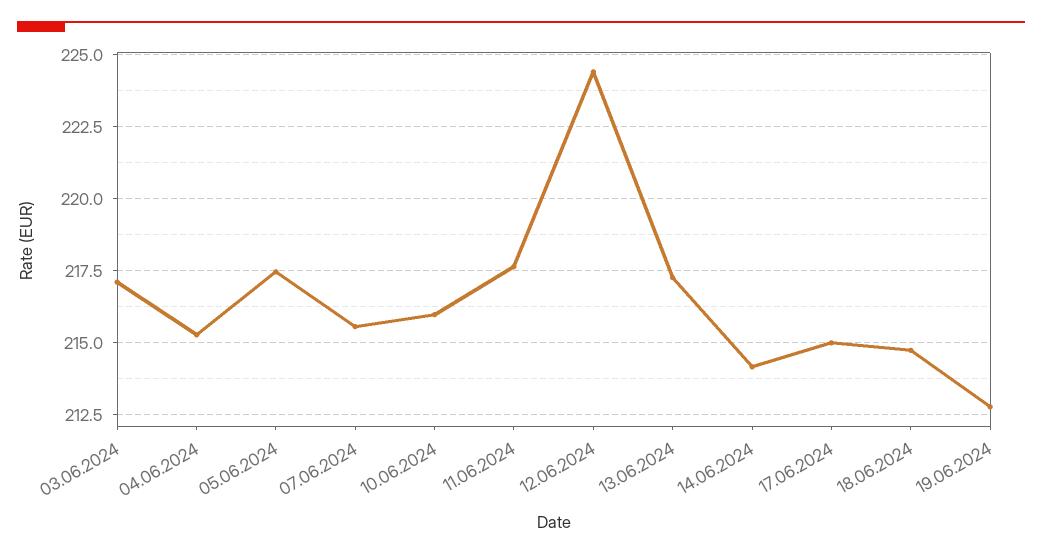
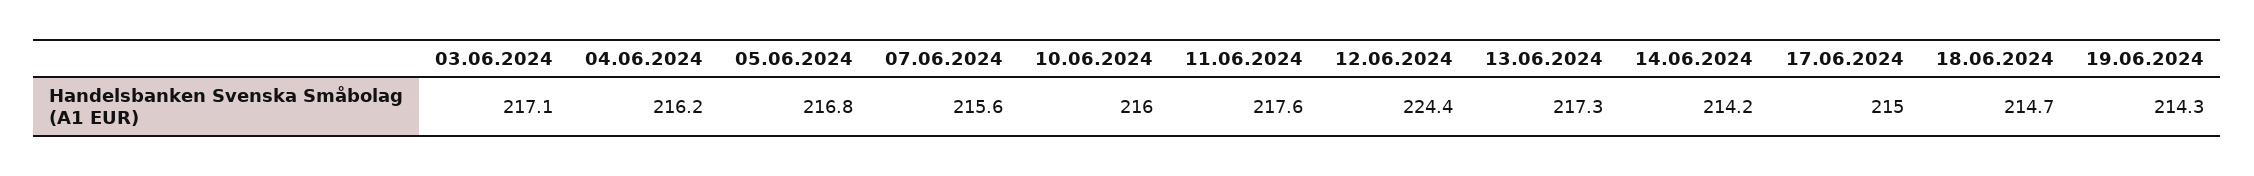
04.06.2024: 215.25 -> 216.2
05.06.2024: 217.5 -> 216.8
19.06.2024: 212.75 -> 214.3

